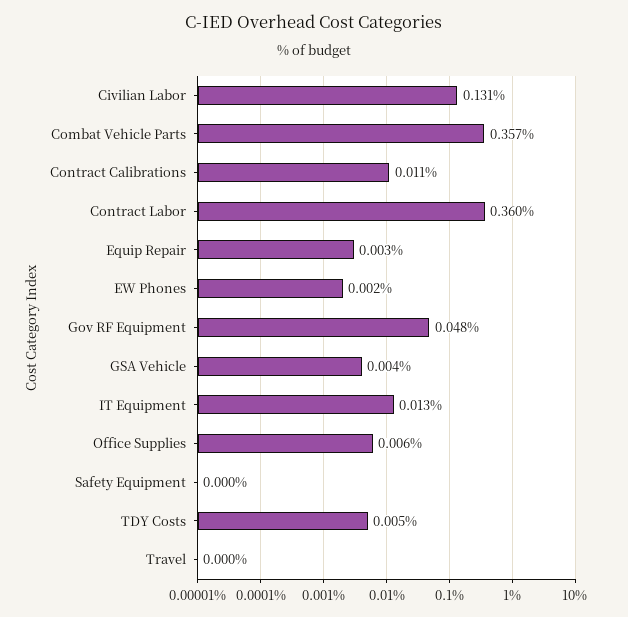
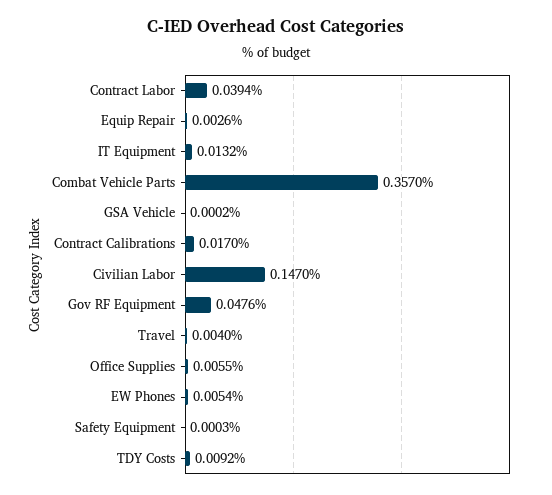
Civilian Labor: 0.131 -> 0.147
Contract Calibrations: 0.011 -> 0.017
Contract Labor: 0.36 -> 0.0394
EW Phones: 0.002 -> 0.0054
GSA Vehicle: 0.004 -> 0.0002
TDY Costs: 0.005 -> 0.0092
Travel: 0 -> 0.004

